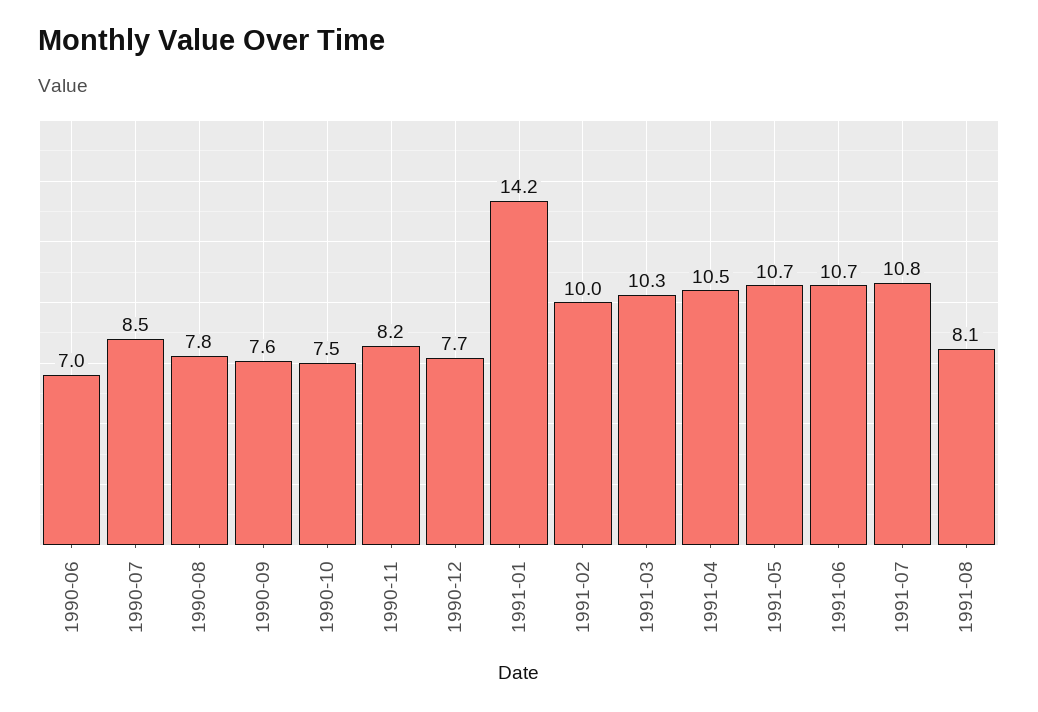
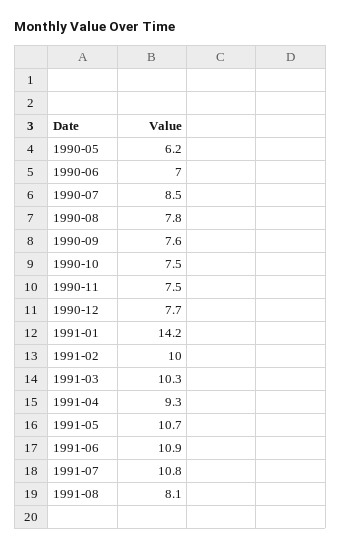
1990-11: 8.2 -> 7.5
1991-04: 10.5 -> 9.3
1991-06: 10.7 -> 10.9
1990-05: none -> 6.2

